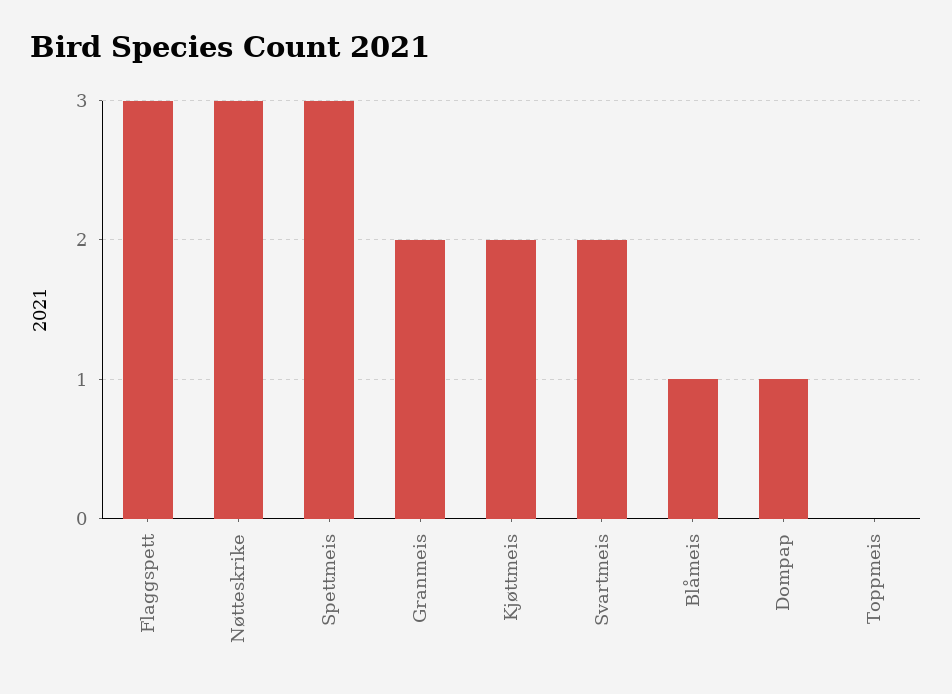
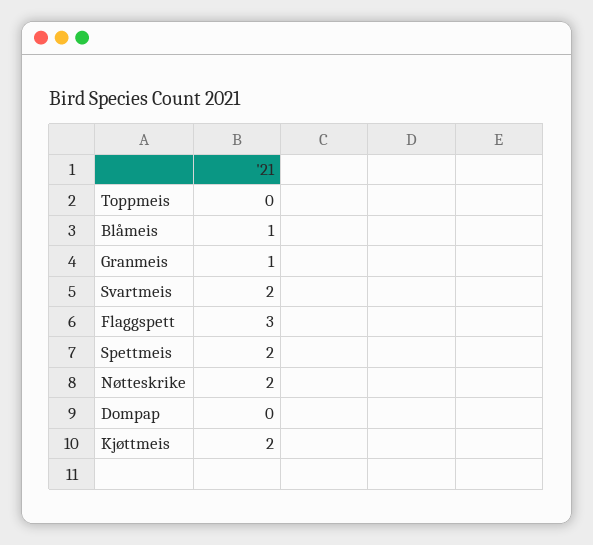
Nøtteskrike: 3 -> 2
Spettmeis: 3 -> 2
Granmeis: 2 -> 1
Dompap: 1 -> 0

